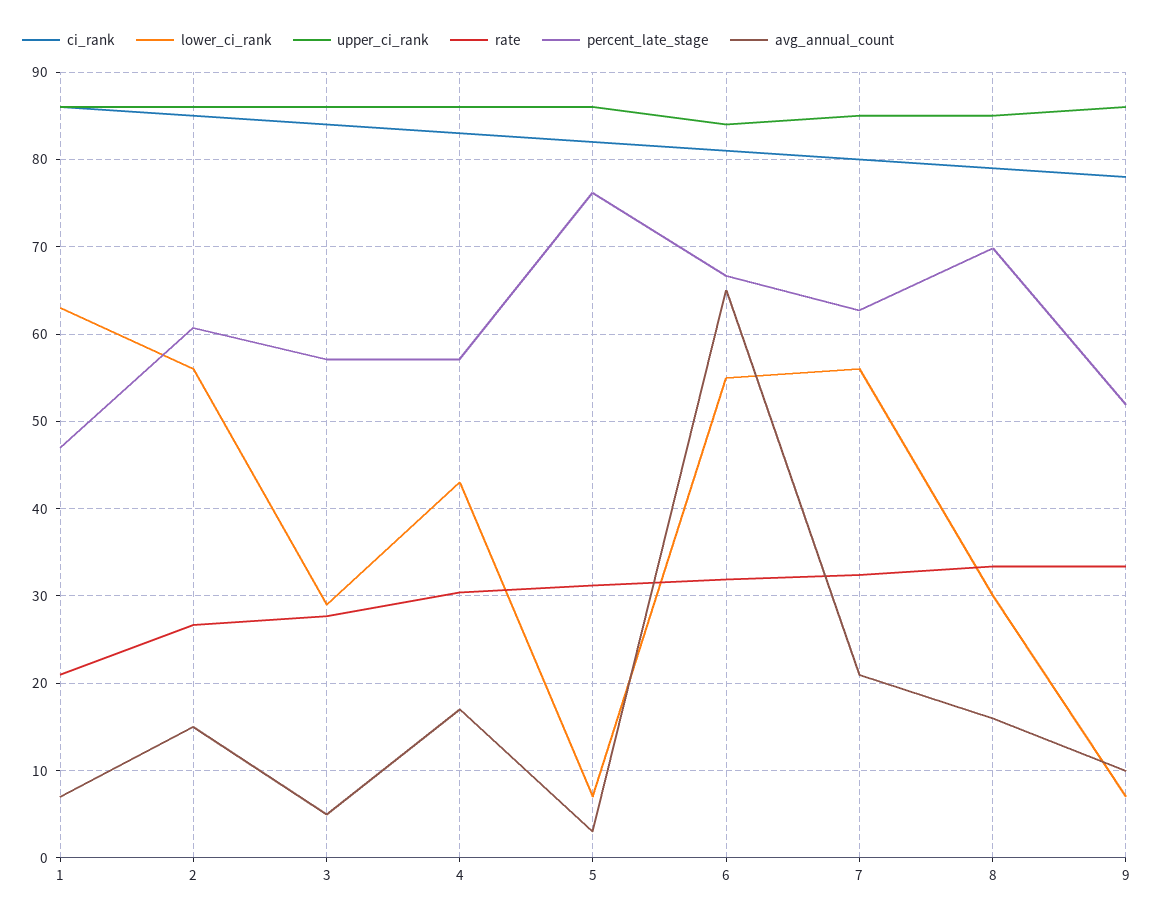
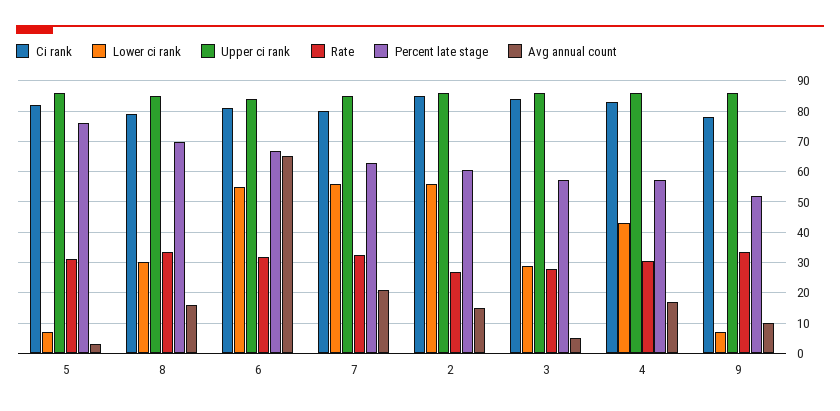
ci_rank, 1: 86 -> none
lower_ci_rank, 1: 63 -> none
upper_ci_rank, 1: 86 -> none
rate, 1: 21 -> none
percent_late_stage, 1: 47 -> none
avg_annual_count, 1: 7 -> none

